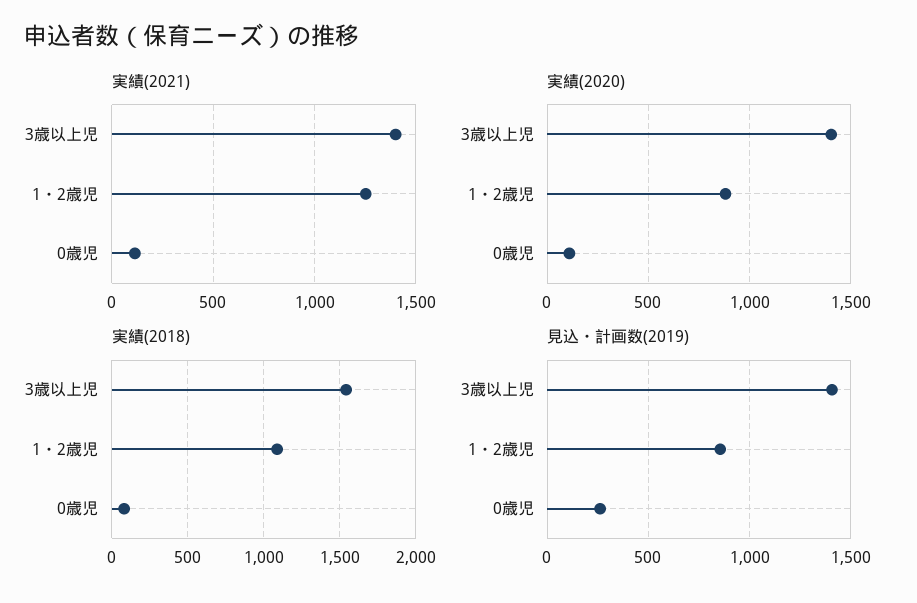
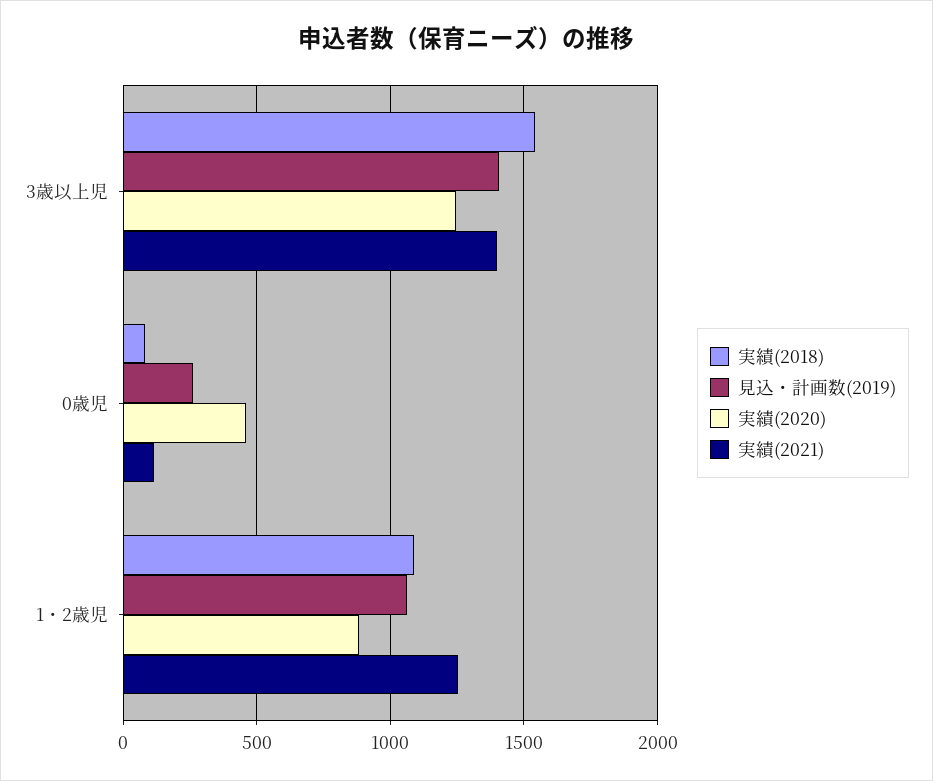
実績(2020), 3歳以上児: 1400 -> 1250
実績(2020), 0歳児: 100 -> 450
見込・計画数(2019), 1・2歳児: 850 -> 1050

